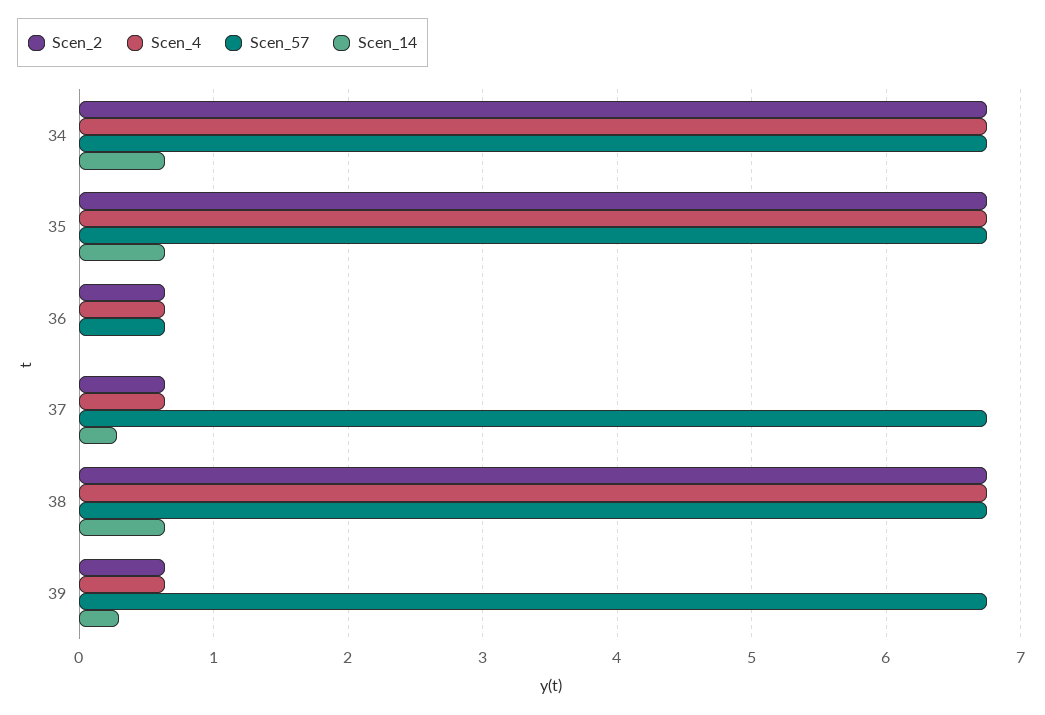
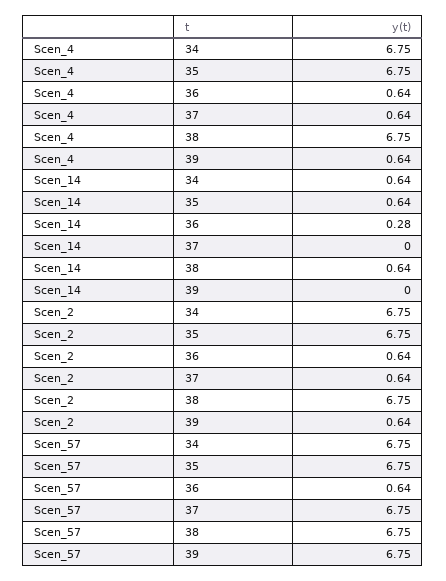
Scen_14, 36: 0 -> 0.28
Scen_14, 37: 0.3 -> 0
Scen_14, 39: 0.3 -> 0

